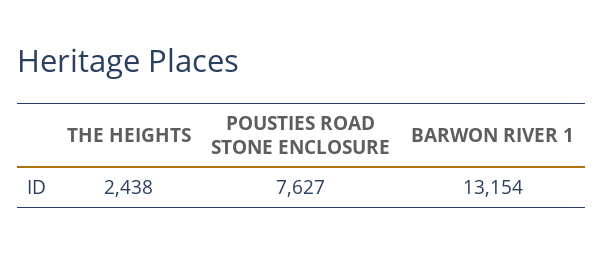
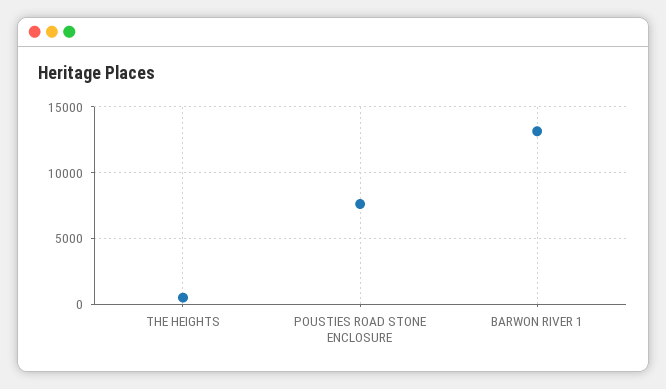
THE HEIGHTS: 2438 -> 500

